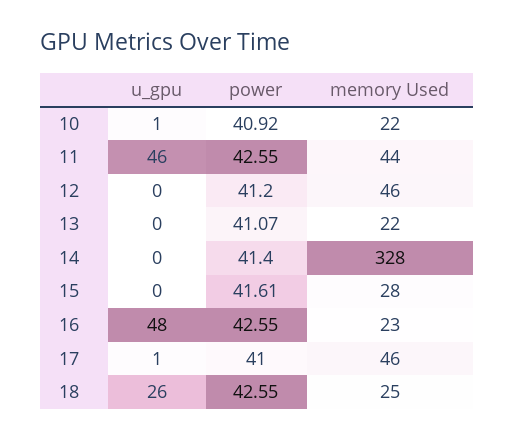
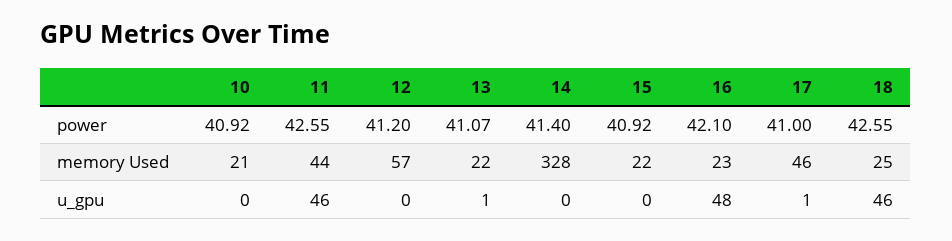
u_gpu, 10: 1 -> 0
memory Used, 10: 22 -> 21
memory Used, 12: 46 -> 57
u_gpu, 13: 0 -> 1
power, 15: 41.61 -> 40.92
memory Used, 15: 28 -> 22
power, 16: 42.55 -> 42.1
u_gpu, 18: 26 -> 46

